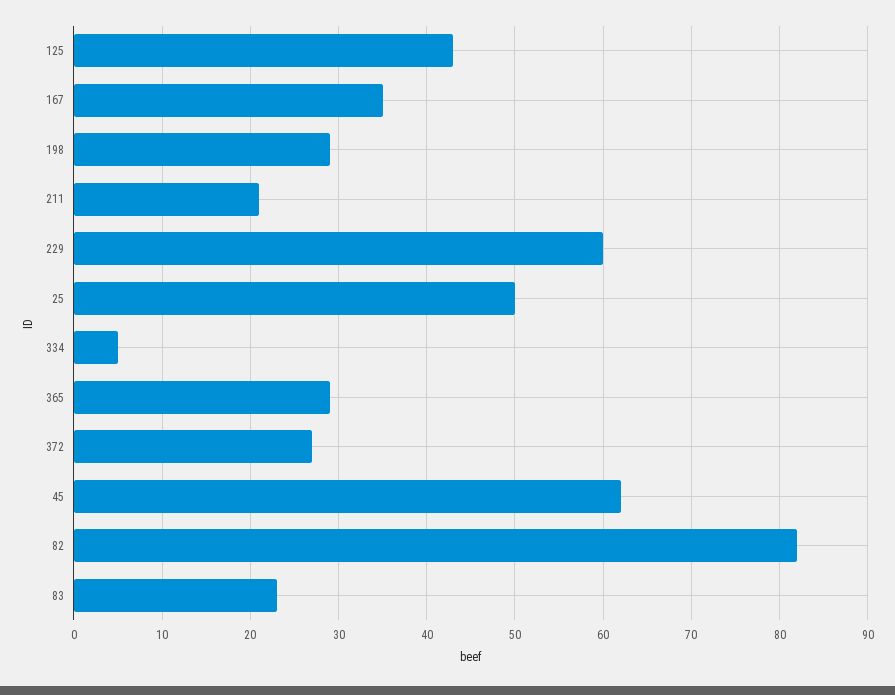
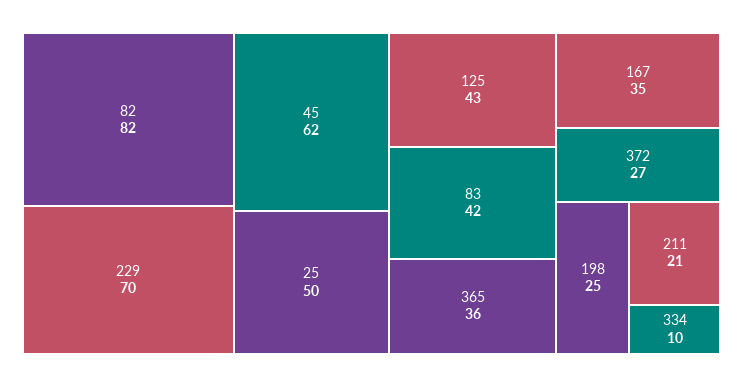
198: 29 -> 25
229: 60 -> 70
334: 5 -> 10
365: 29 -> 36
83: 23 -> 42

